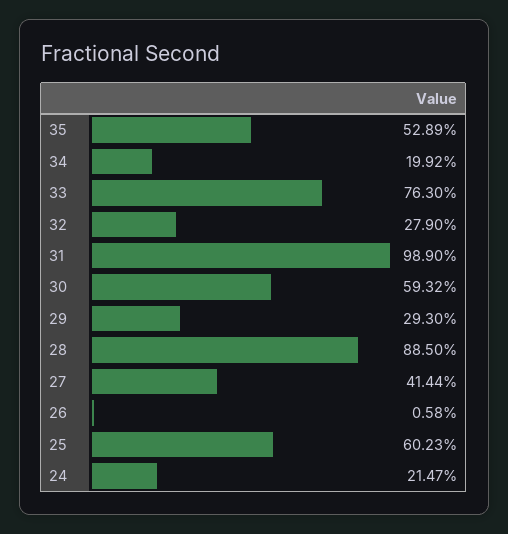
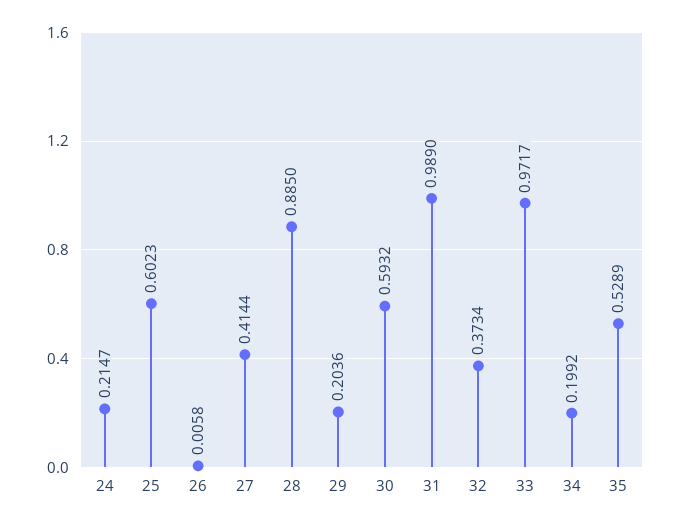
33: 0.763 -> 0.9717
32: 0.279 -> 0.3734
29: 0.293 -> 0.2036

